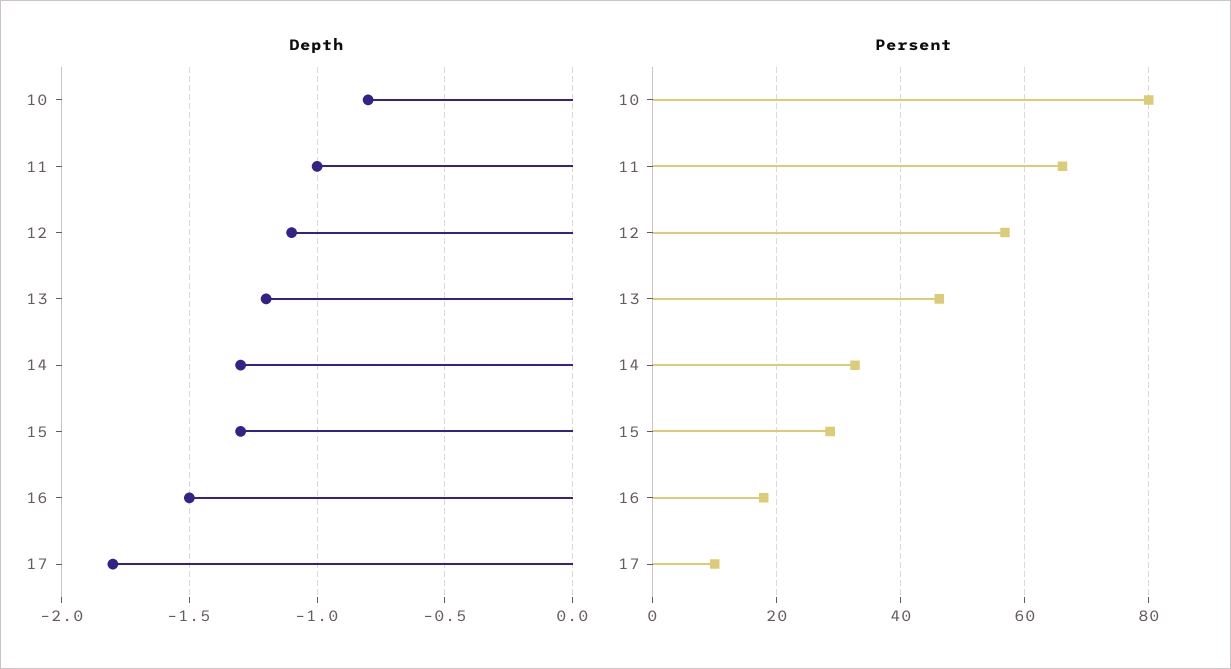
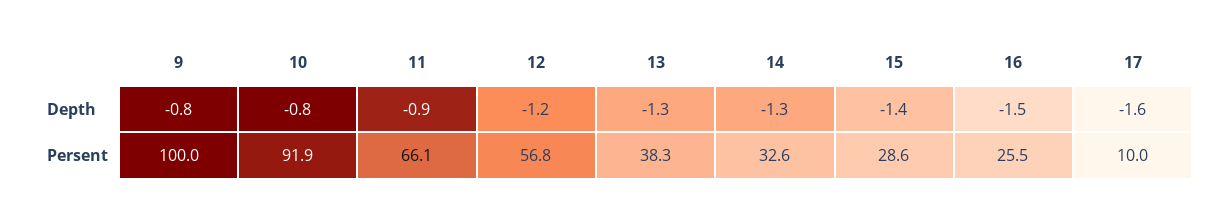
Depth, 11: -1 -> -0.9
Depth, 12: -1.1 -> -1.2
Depth, 13: -1.2 -> -1.3
Depth, 15: -1.3 -> -1.4
Depth, 17: -1.8 -> -1.6
Persent, 10: 80 -> 91.9
Persent, 13: 46 -> 38.3
Persent, 16: 18 -> 25.5
Depth, 9: none -> -0.8
Persent, 9: none -> 100

